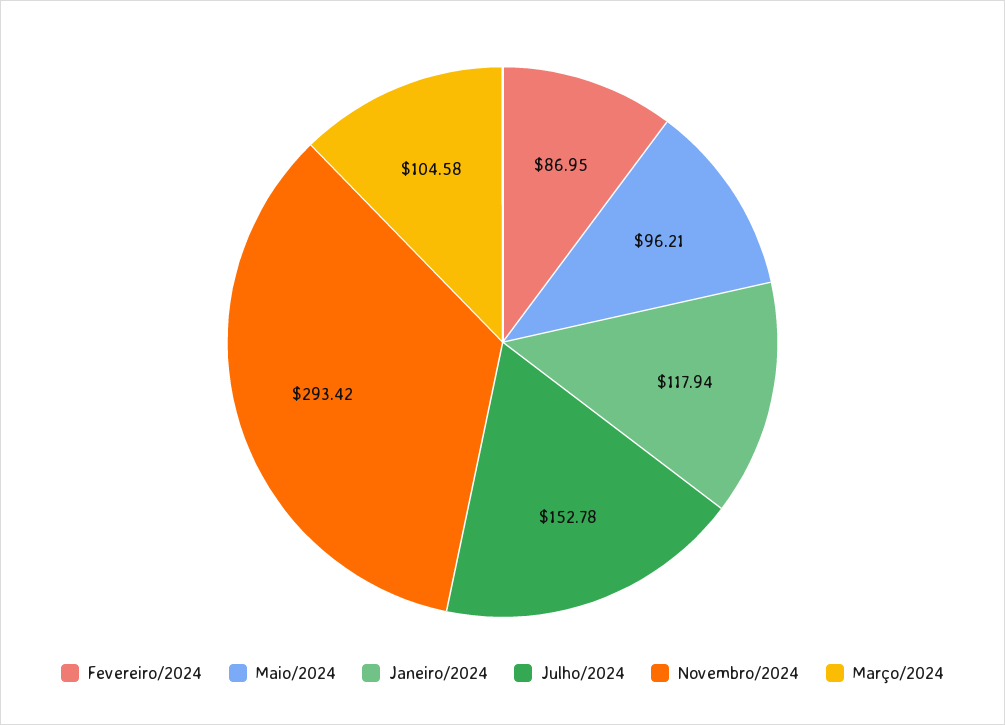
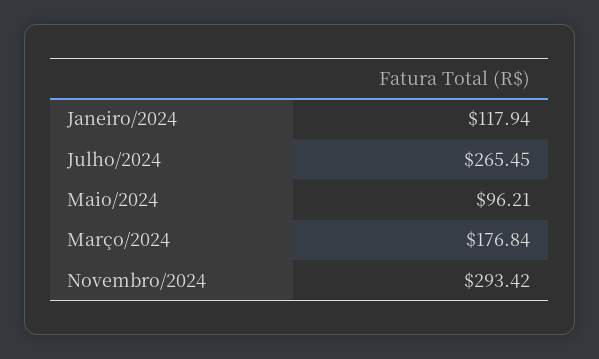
Fevereiro/2024: 86.95 -> none
Julho/2024: 152.78 -> 265.45
Março/2024: 104.58 -> 176.84

